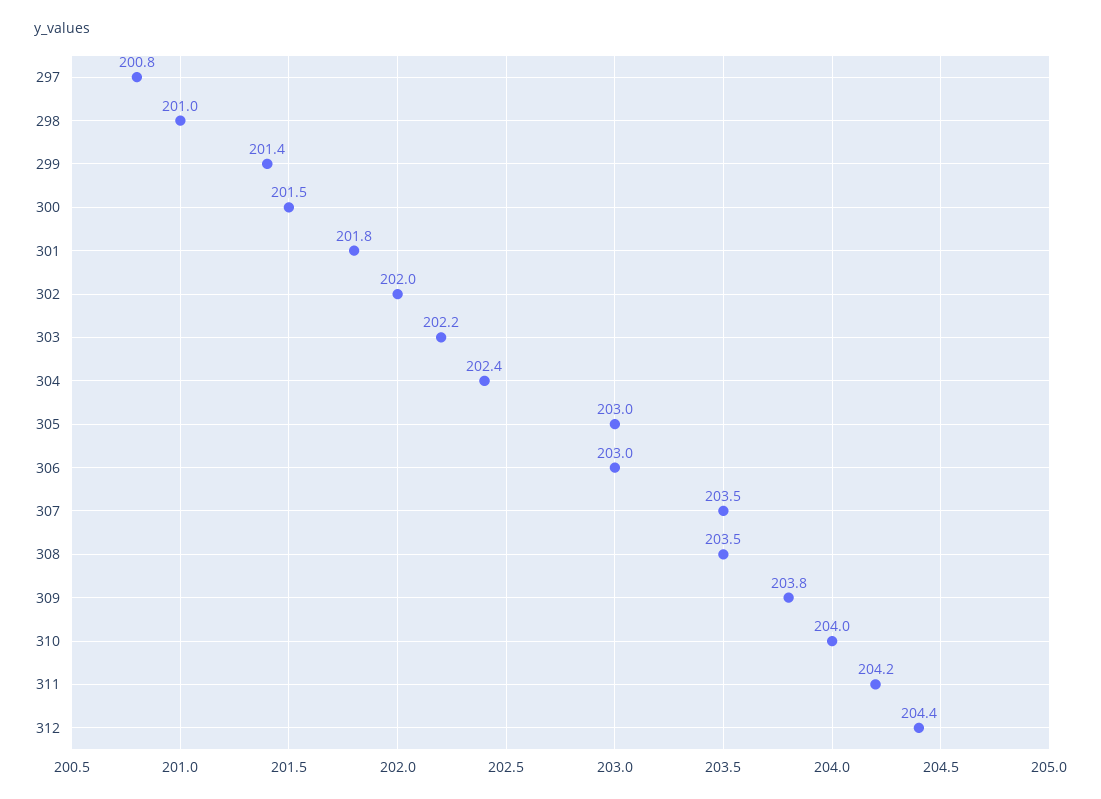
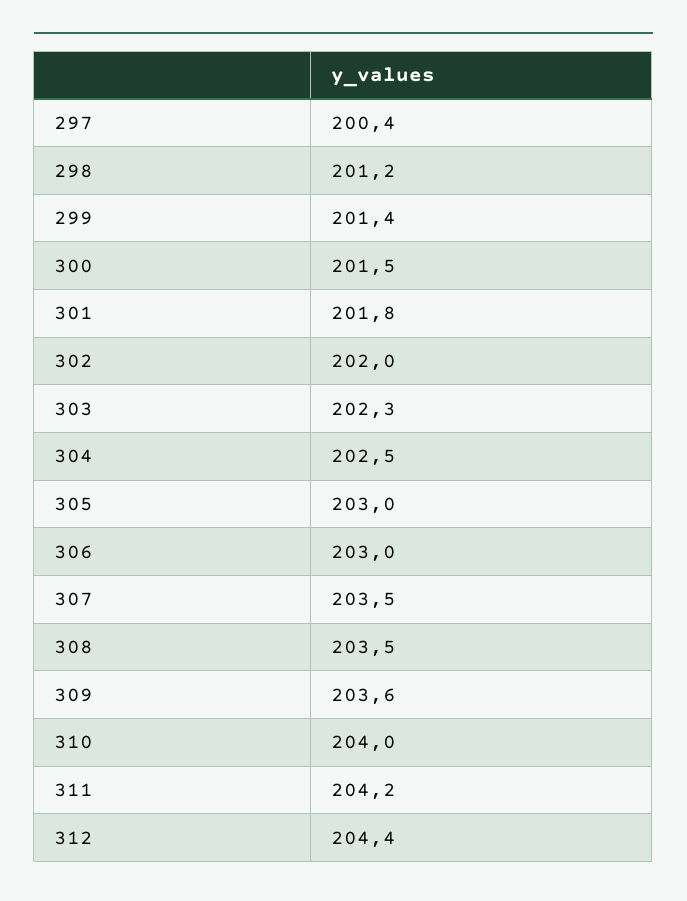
297: 200.8 -> 200.4
298: 201 -> 201.2
303: 202.2 -> 202.3
304: 202.4 -> 202.5
309: 203.8 -> 203.6

